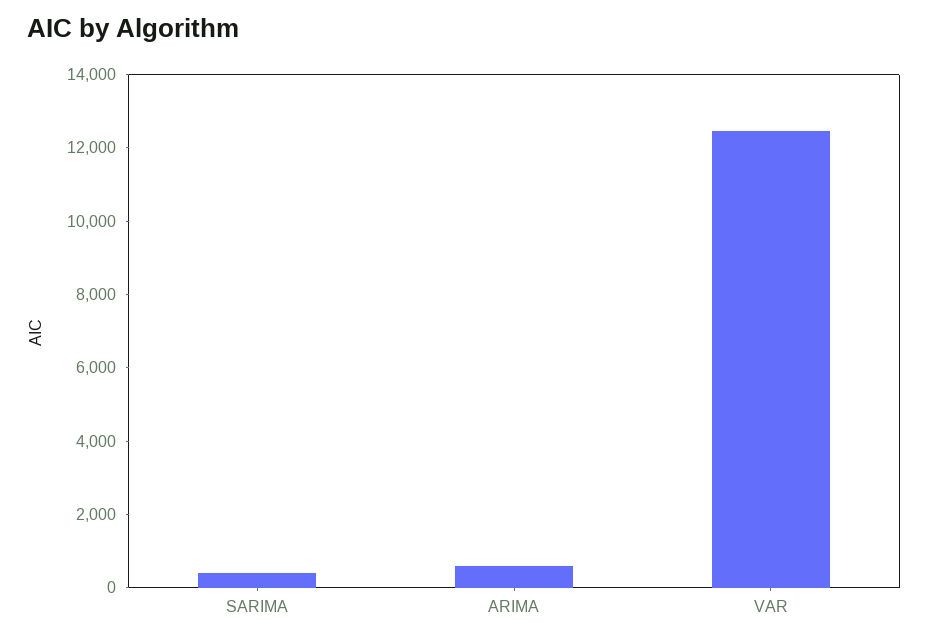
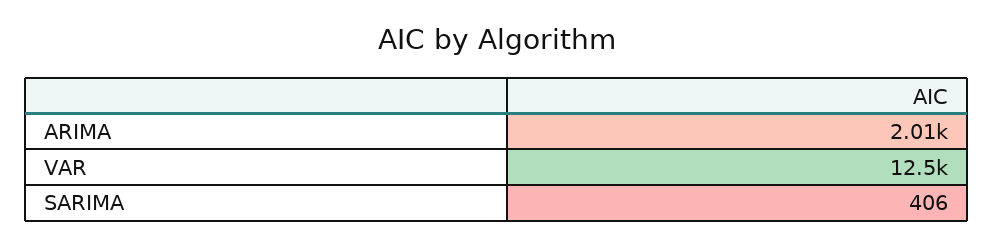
ARIMA: 500 -> 2010

